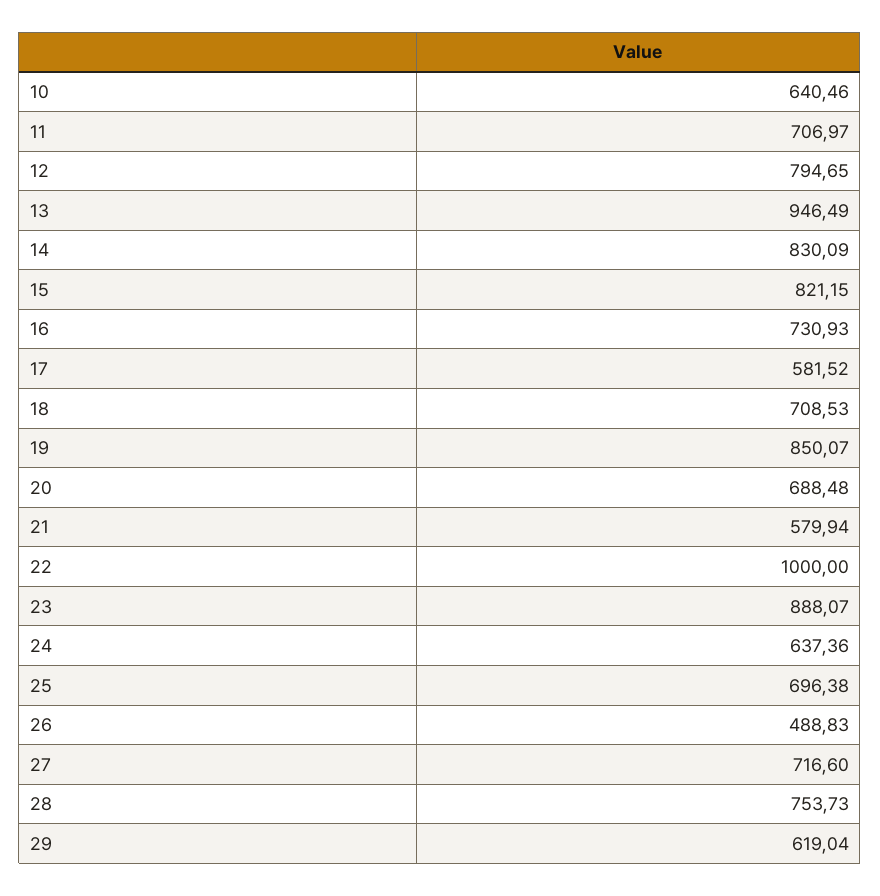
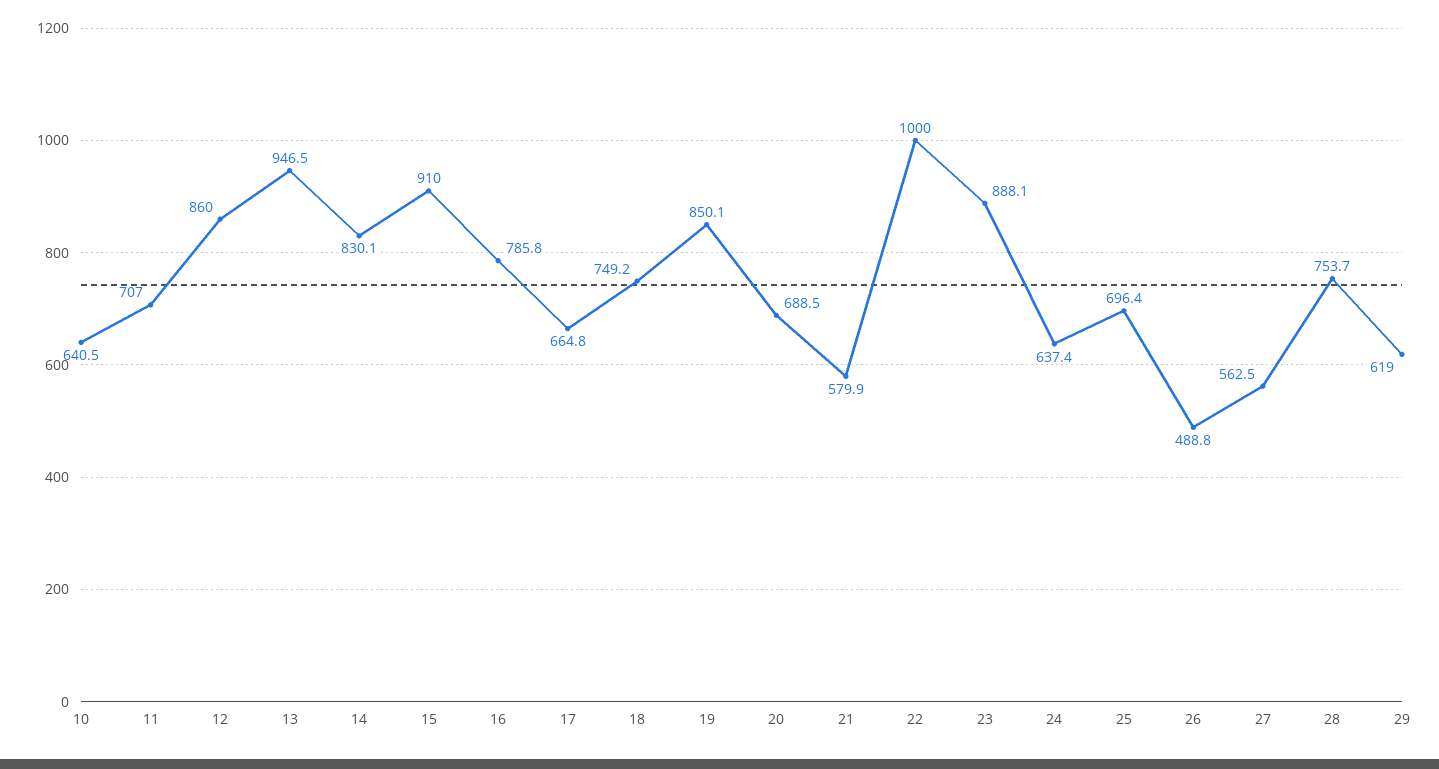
12: 794.65 -> 860
15: 821.15 -> 910
16: 730.93 -> 785.8
17: 581.52 -> 664.8
18: 708.53 -> 749.2
27: 716.6 -> 562.5

